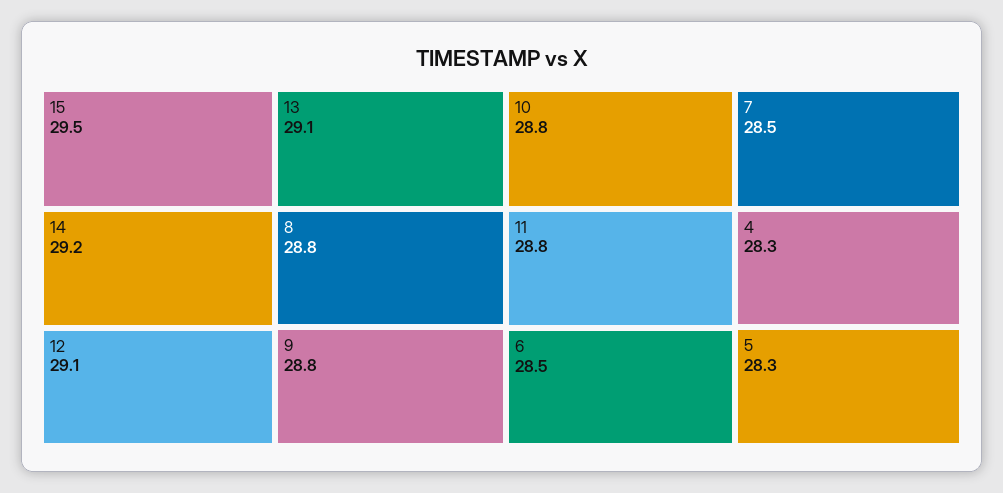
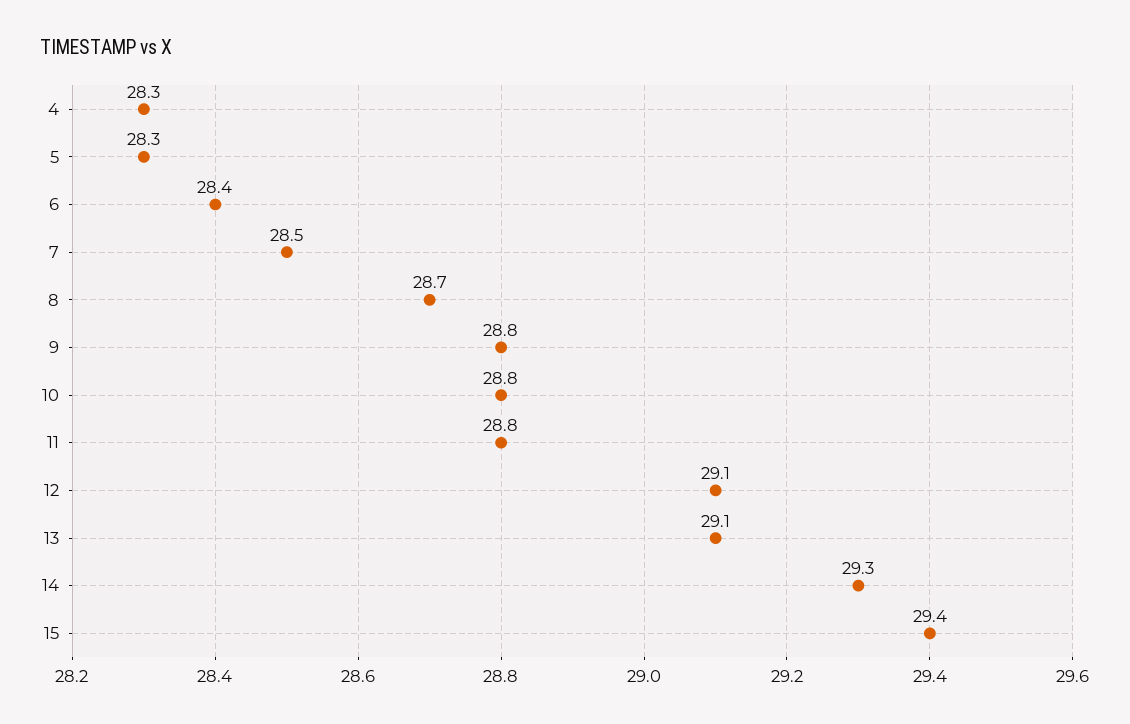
15: 29.5 -> 29.4
14: 29.2 -> 29.3
8: 28.8 -> 28.7
6: 28.5 -> 28.4

